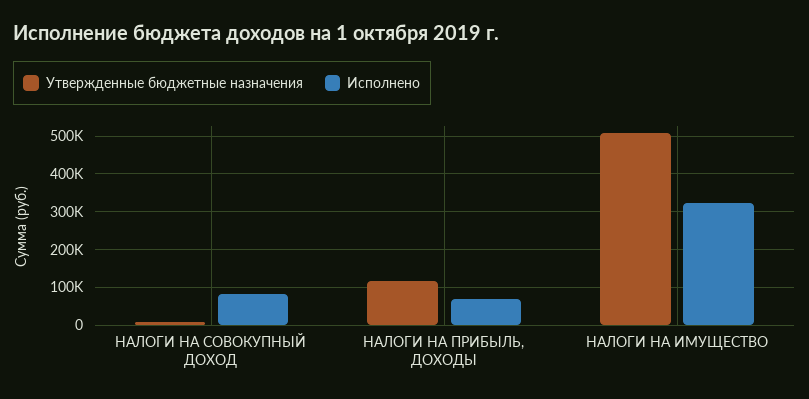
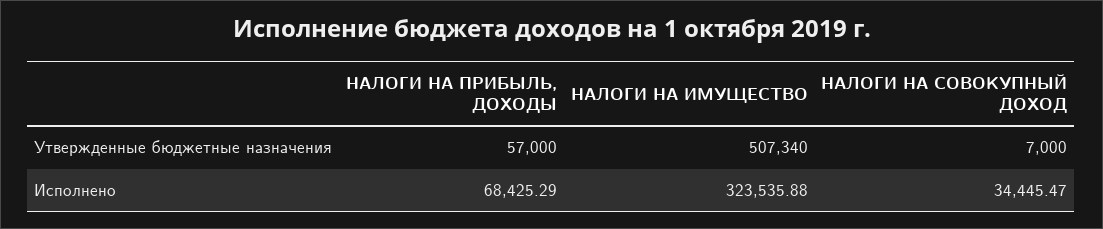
Исполнено, НАЛОГИ НА СОВОКУПНЫЙ ДОХОД: 80000 -> 34445.47
Утвержденные бюджетные назначения, НАЛОГИ НА ПРИБЫЛЬ, ДОХОДЫ: 120000 -> 57000

